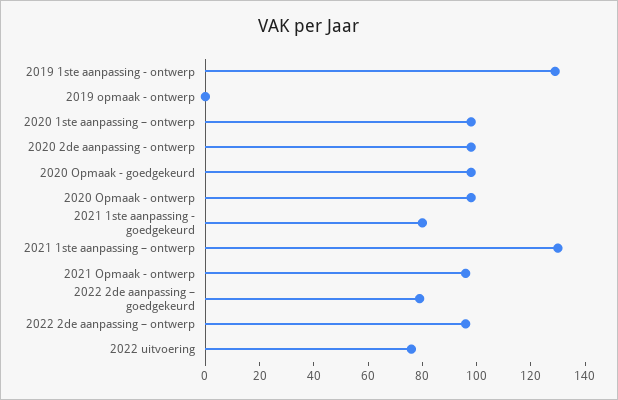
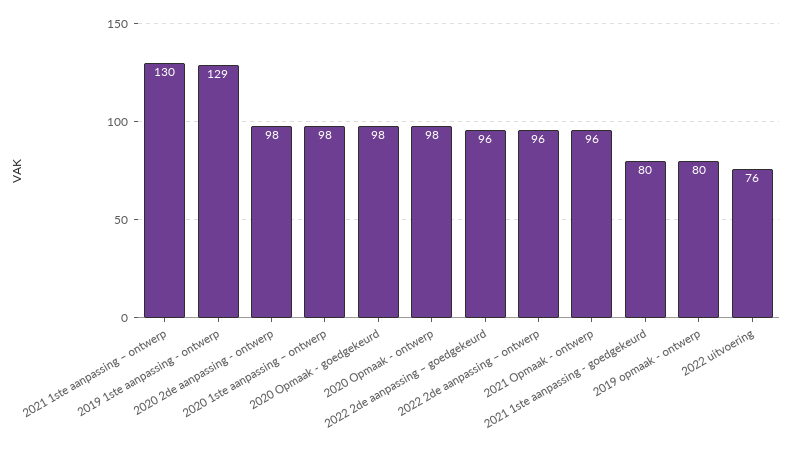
2019 opmaak - ontwerp: 0 -> 80
2022 2de aanpassing – goedgekeurd: 80 -> 96

